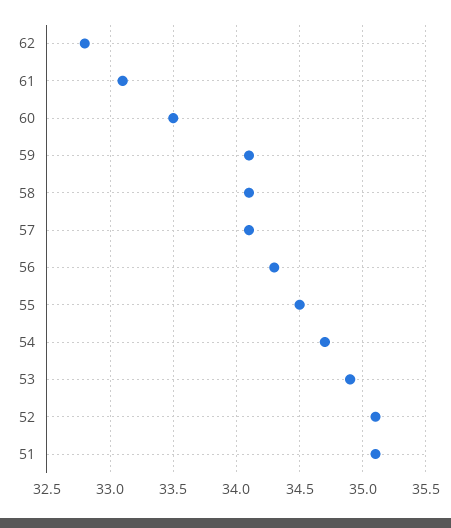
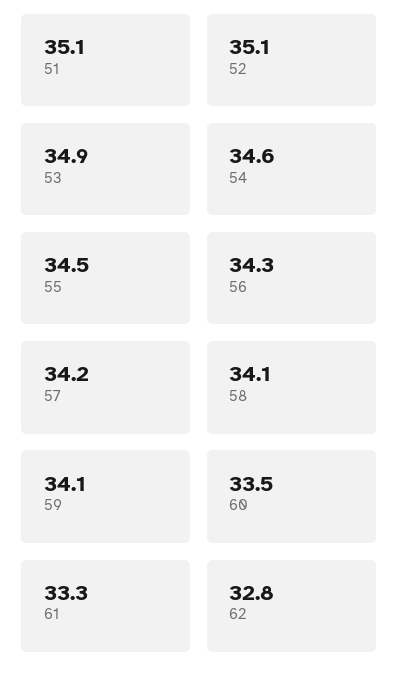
61: 33.1 -> 33.3
57: 34.1 -> 34.2
54: 34.7 -> 34.6

